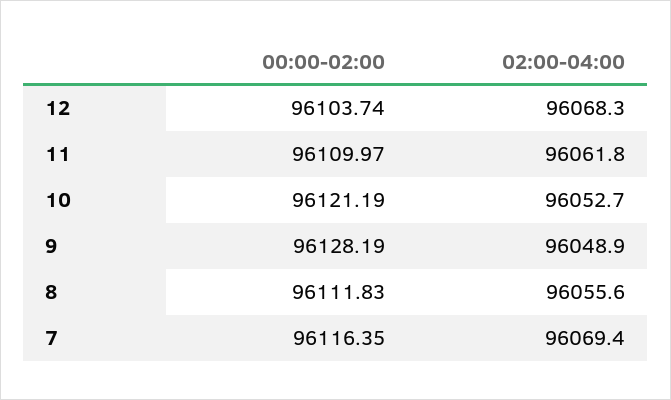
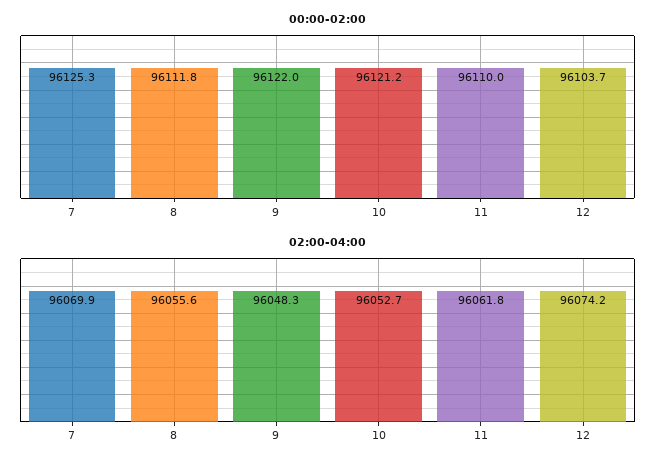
02:00-04:00, 12: 96068.3 -> 96074.2
00:00-02:00, 9: 96128.19 -> 96122
02:00-04:00, 9: 96048.9 -> 96048.3
00:00-02:00, 7: 96116.35 -> 96125.3
02:00-04:00, 7: 96069.4 -> 96069.9

